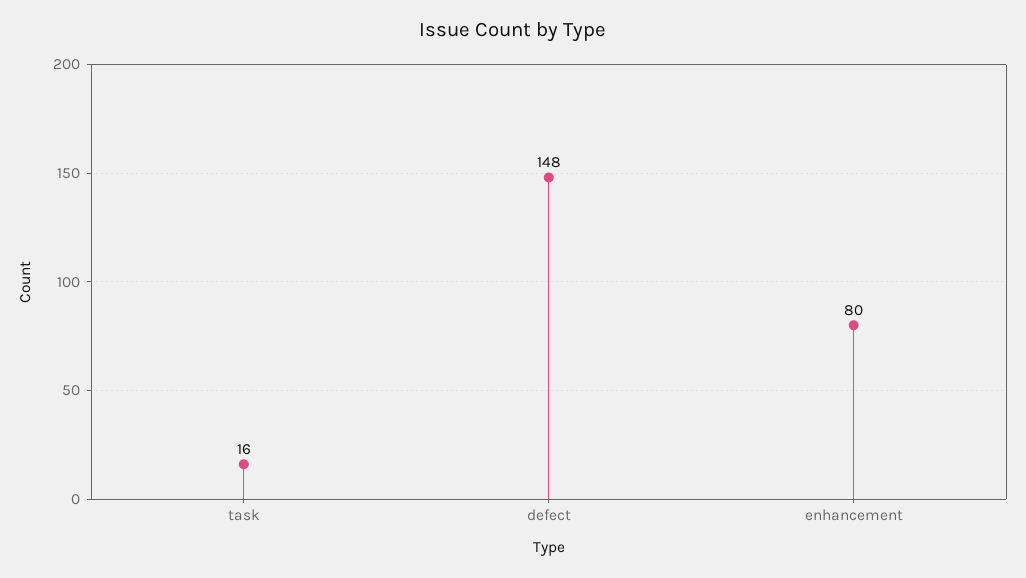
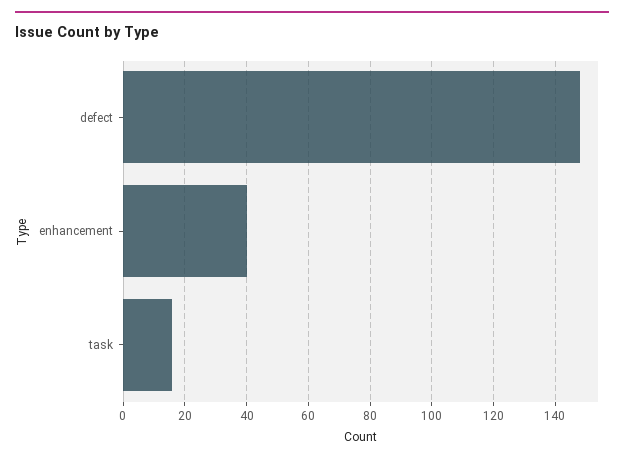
enhancement: 80 -> 40

